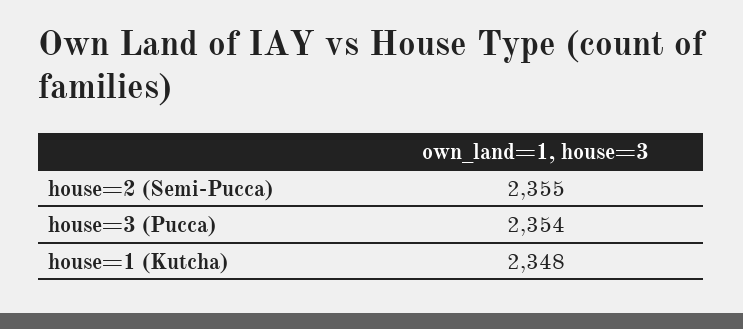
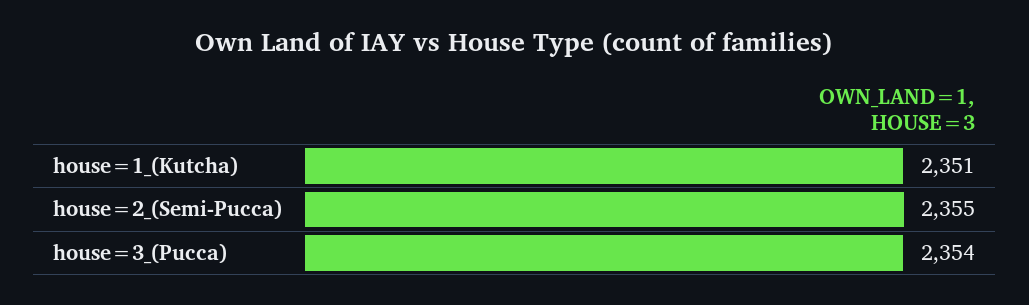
house=1 (Kutcha): 2348 -> 2351

